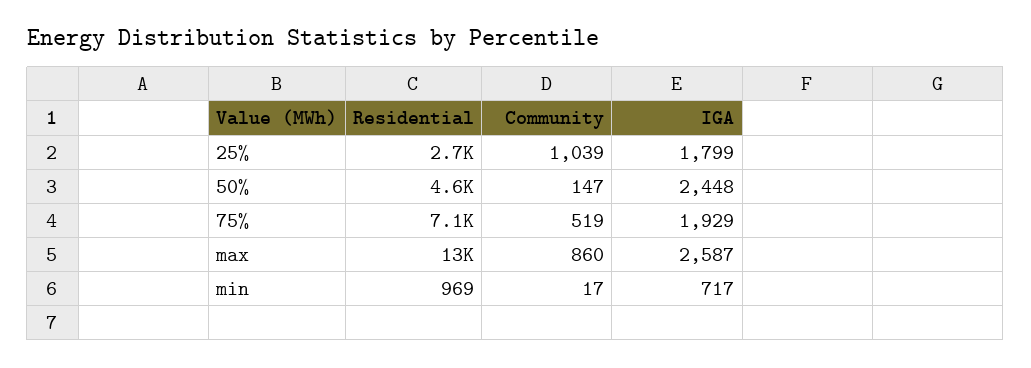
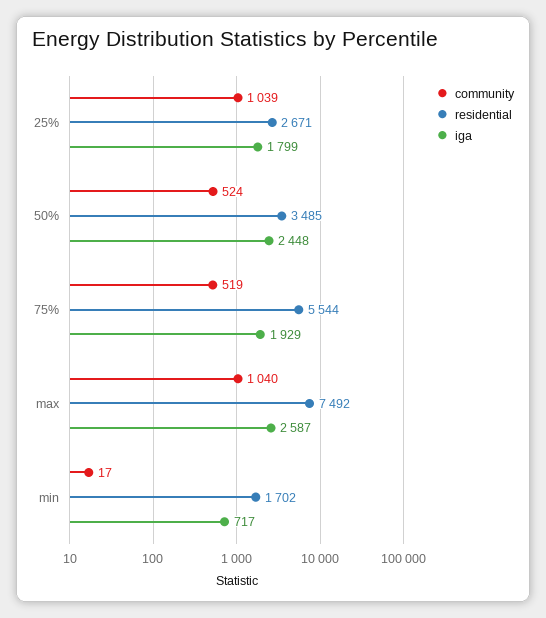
Residential, 50%: 4600 -> 3485
Community, 50%: 147 -> 524
Residential, 75%: 7100 -> 5544
Residential, max: 13000 -> 7492
Community, max: 860 -> 1040
Residential, min: 969 -> 1702

